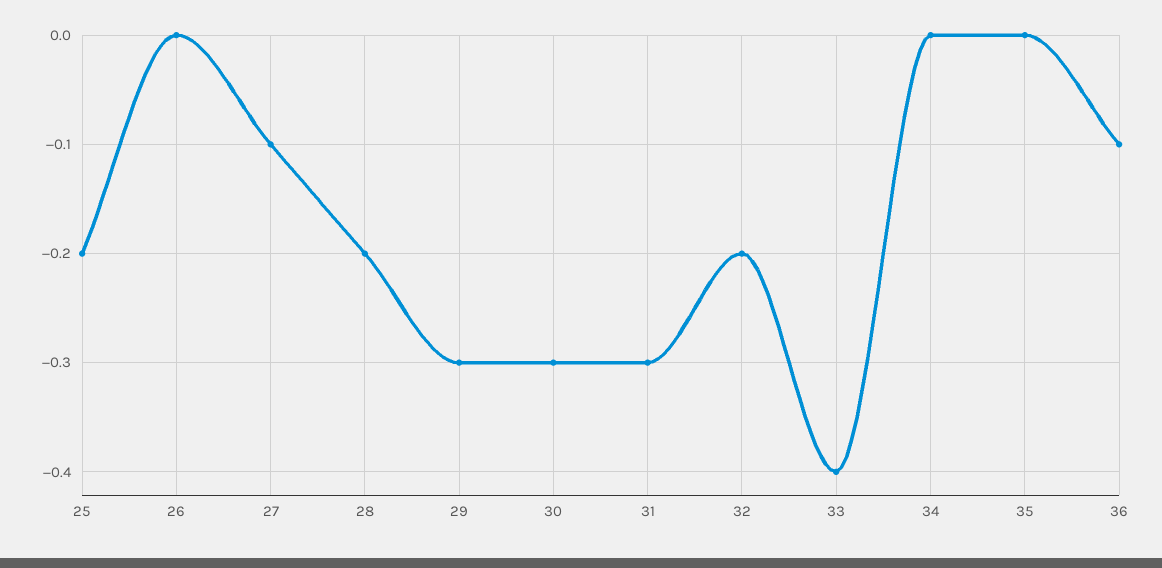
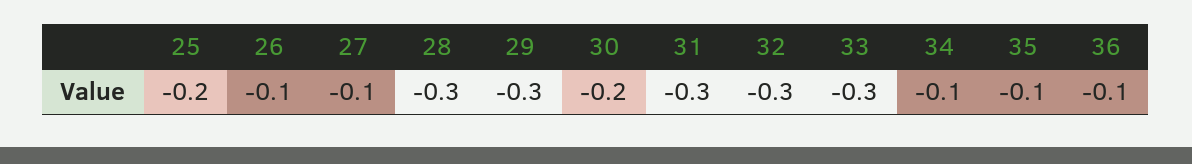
26: 0 -> -0.1
28: -0.2 -> -0.3
30: -0.3 -> -0.2
32: -0.2 -> -0.3
33: -0.4 -> -0.3
34: 0 -> -0.1
35: 0 -> -0.1

